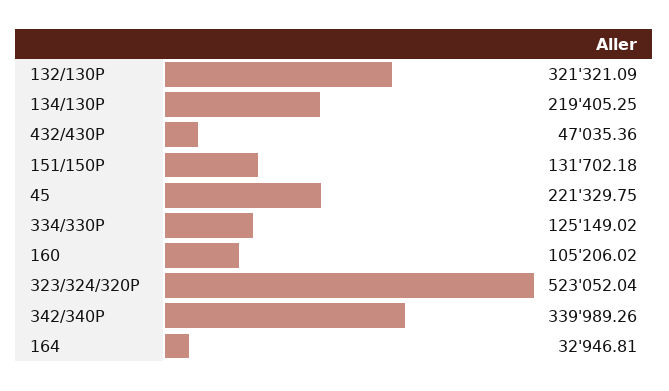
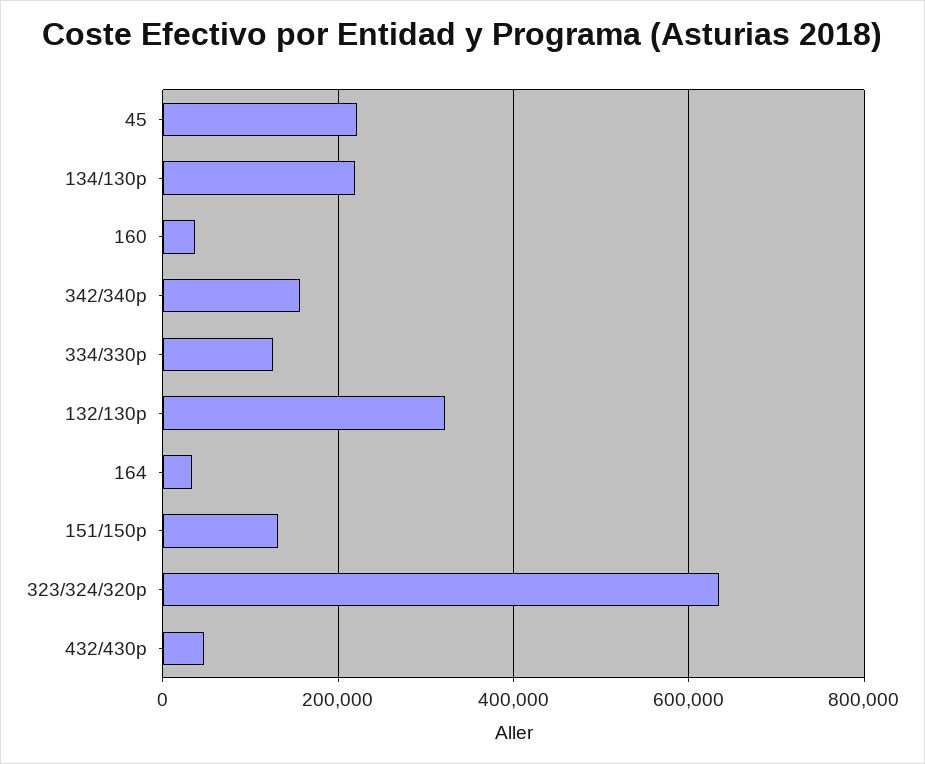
160: 105206.02 -> 40000
323/324/320P: 523052.04 -> 640000
342/340P: 339989.26 -> 160000

